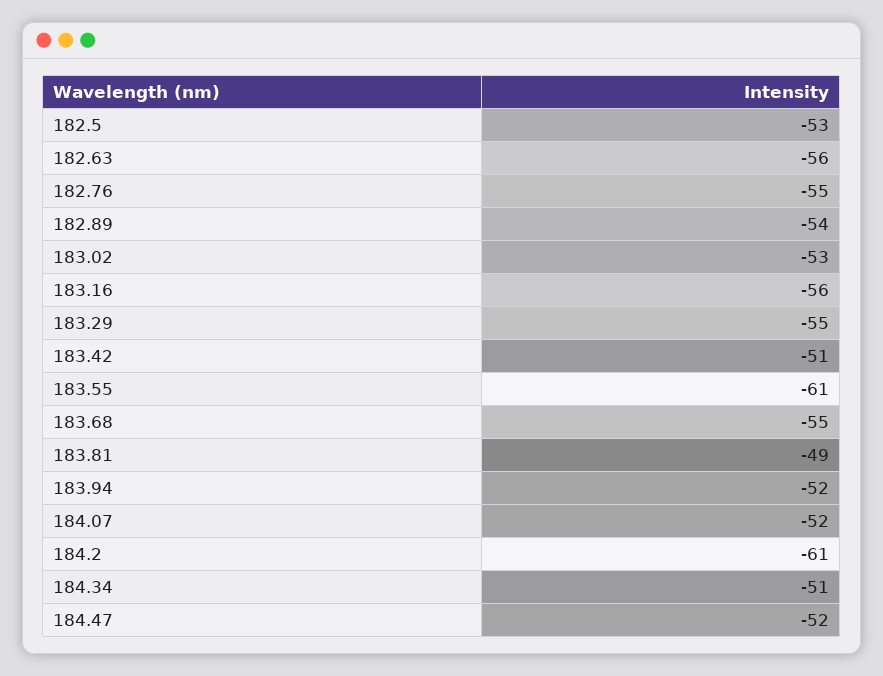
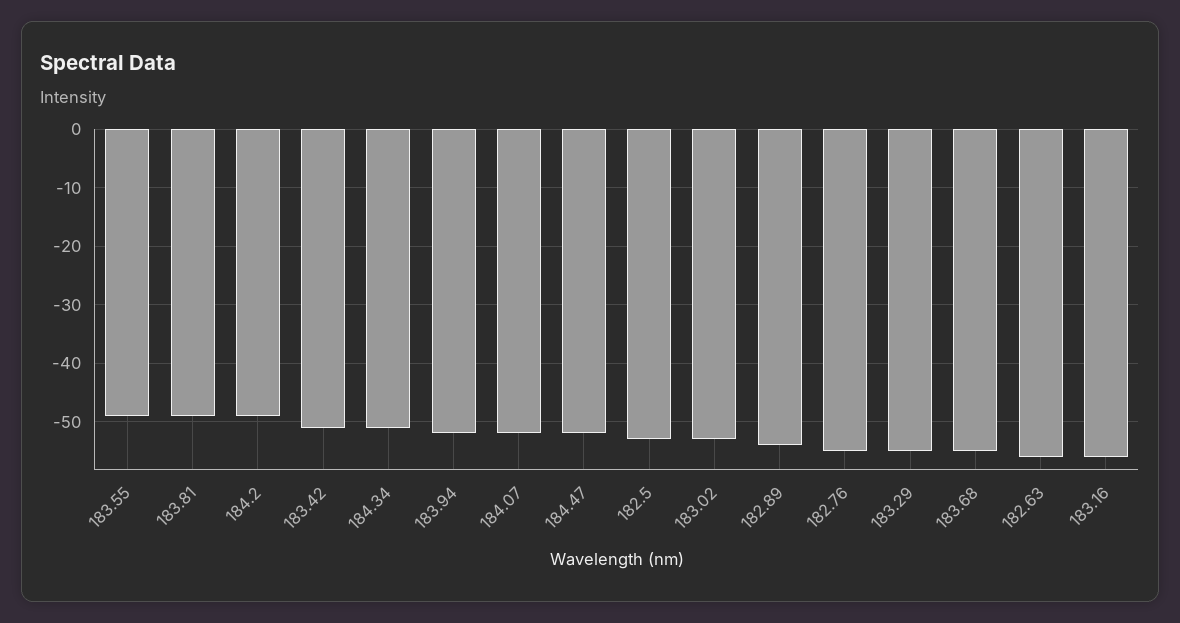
183.55: -61 -> -50
184.2: -61 -> -50

